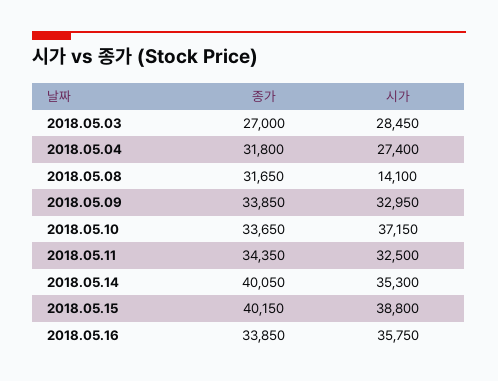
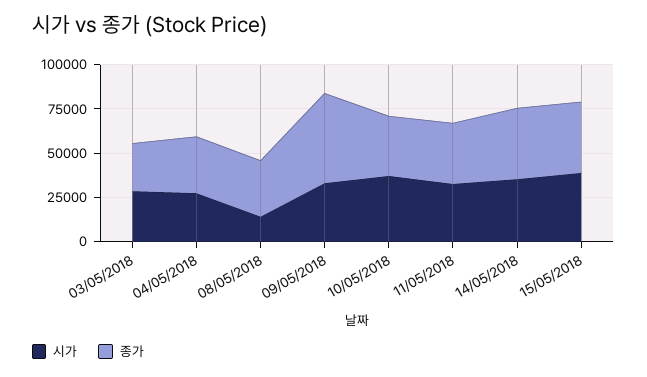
종가, 2018.05.09: 33850 -> 50000
종가, 2018.05.16: 33850 -> none
시가, 2018.05.16: 35750 -> none

